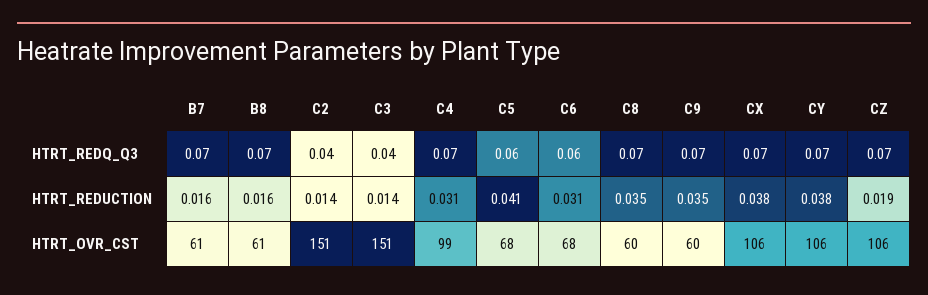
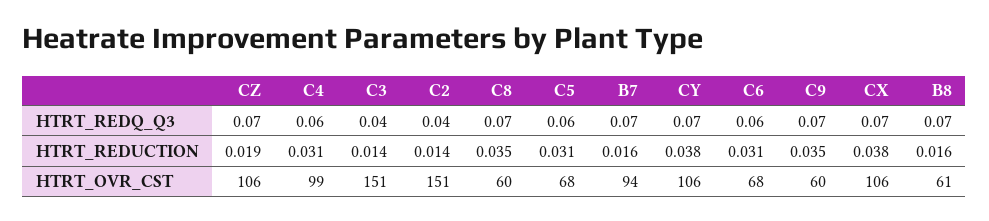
C4, HTRT_REDQ_Q3: 0.07 -> 0.06
C5, HTRT_REDUCTION: 0.041 -> 0.031
B7, HTRT_OVR_CST: 61 -> 94

